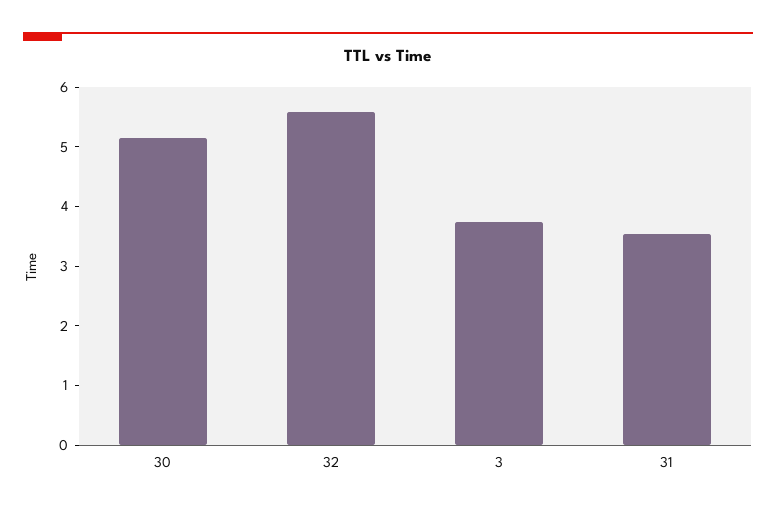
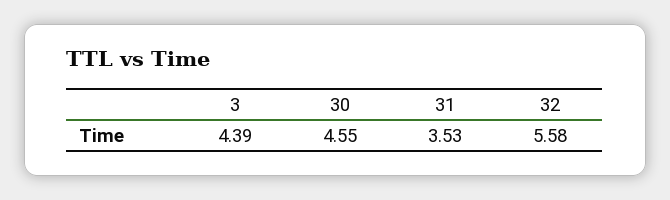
30: 5.2 -> 4.55
3: 3.8 -> 4.39

